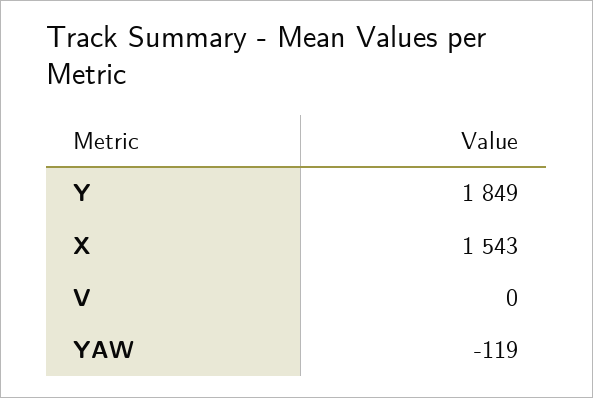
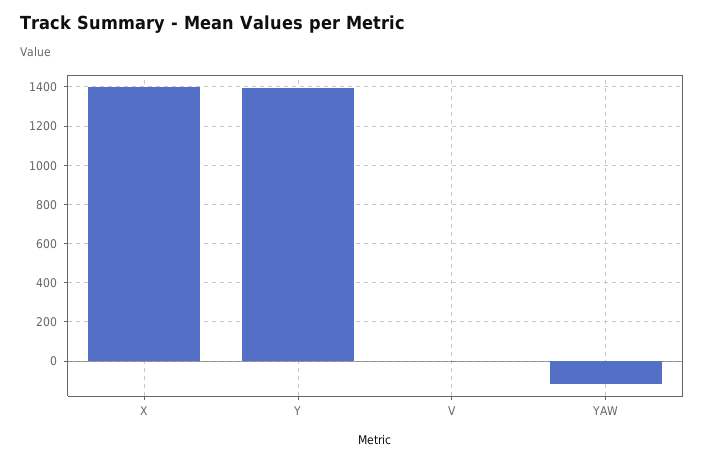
Y: 1849 -> 1400
X: 1543 -> 1400

